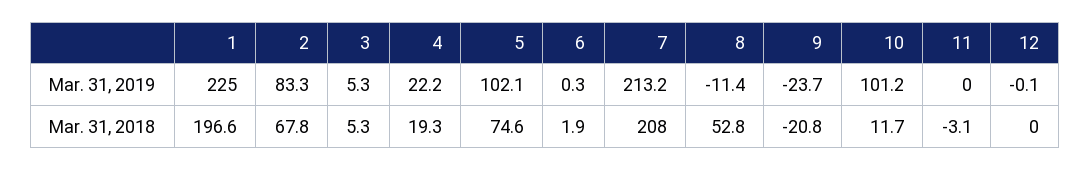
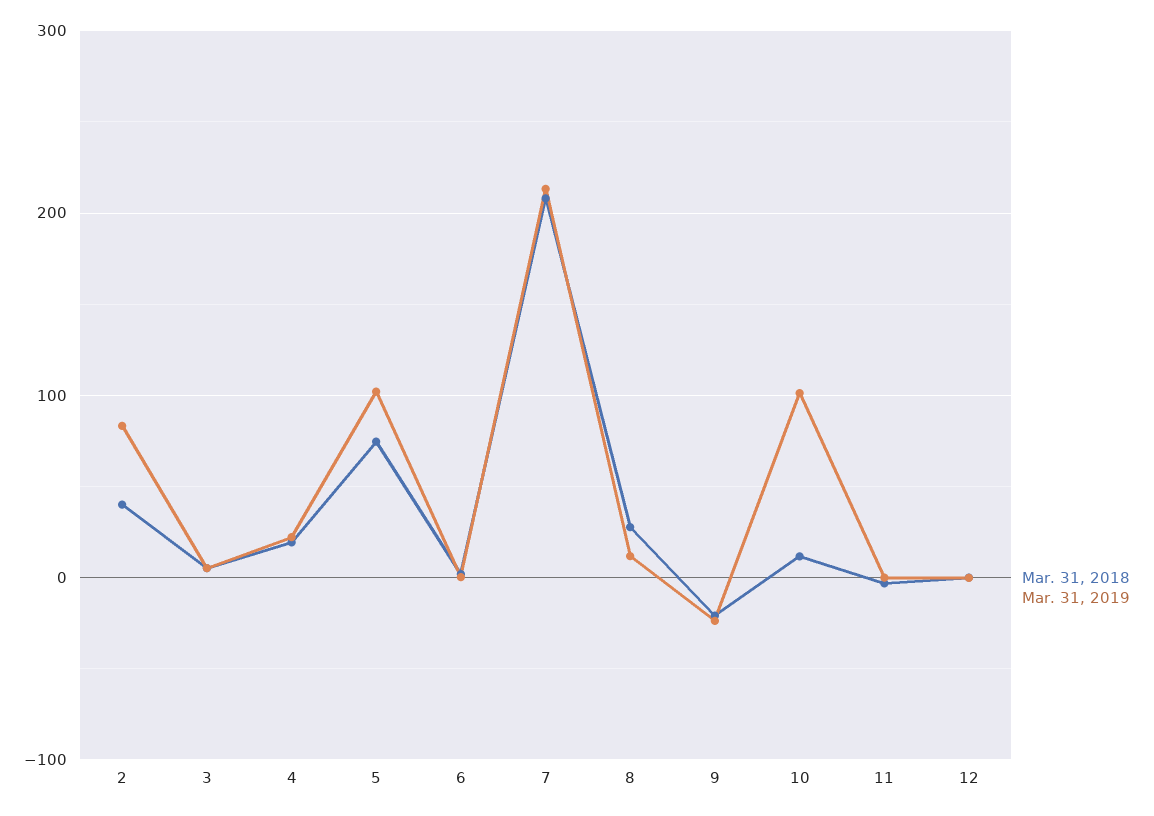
Mar. 31, 2019, 1: 225 -> none
Mar. 31, 2019, 8: -11.4 -> 10
Mar. 31, 2018, 1: 196.6 -> none
Mar. 31, 2018, 2: 67.8 -> 40
Mar. 31, 2018, 8: 52.8 -> 30

